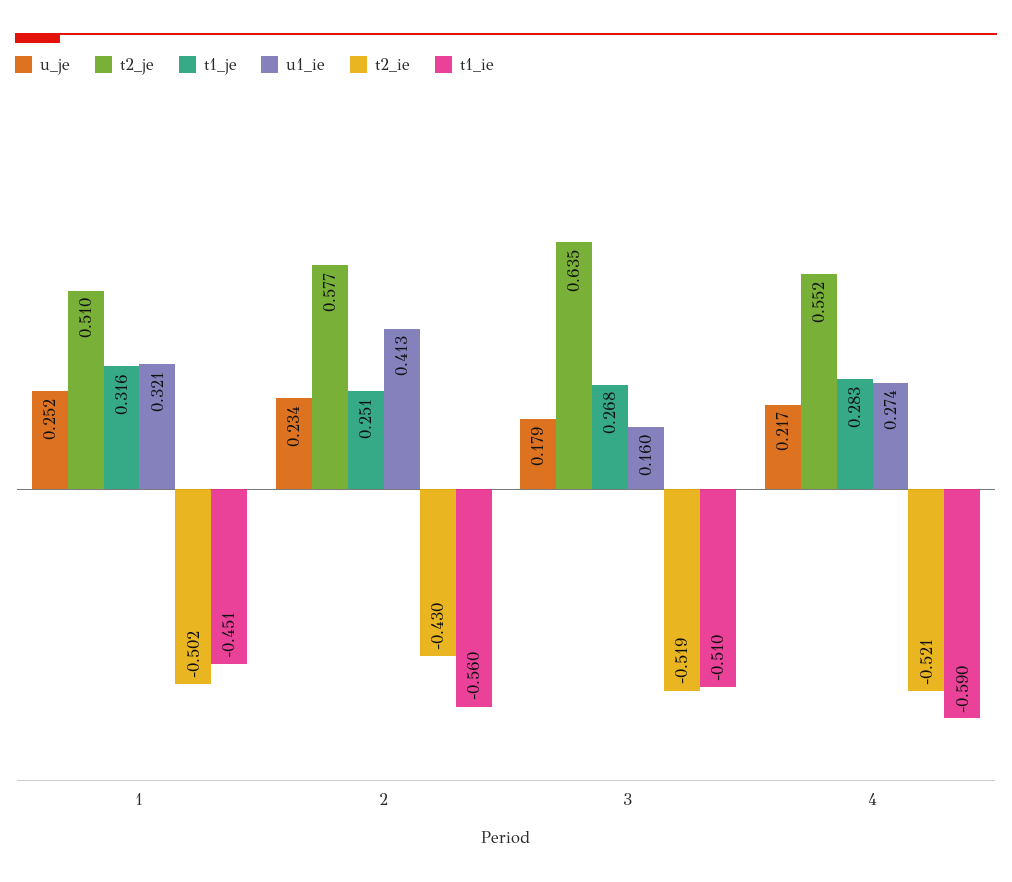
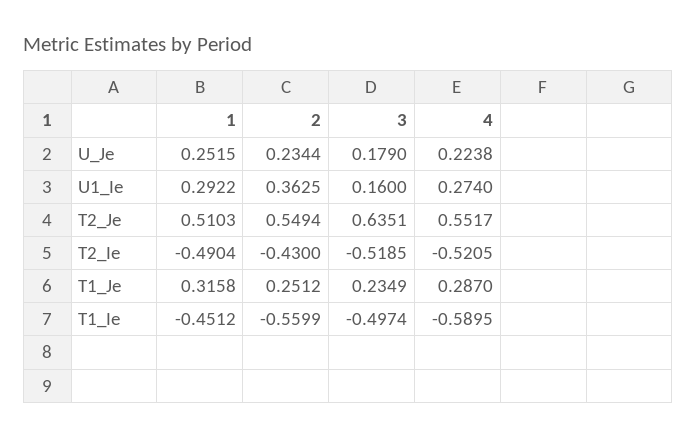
u1_ie, 1: 0.321 -> 0.2922
t2_ie, 1: -0.502 -> -0.4904
t2_je, 2: 0.577 -> 0.5494
u1_ie, 2: 0.413 -> 0.3625
t1_je, 3: 0.268 -> 0.2349
t1_ie, 3: -0.51 -> -0.4974
u_je, 4: 0.217 -> 0.2238
t1_je, 4: 0.283 -> 0.287

